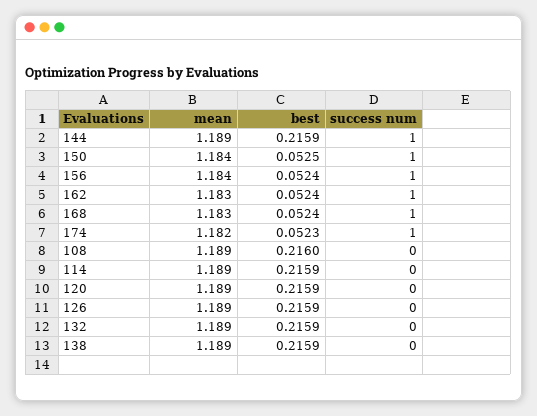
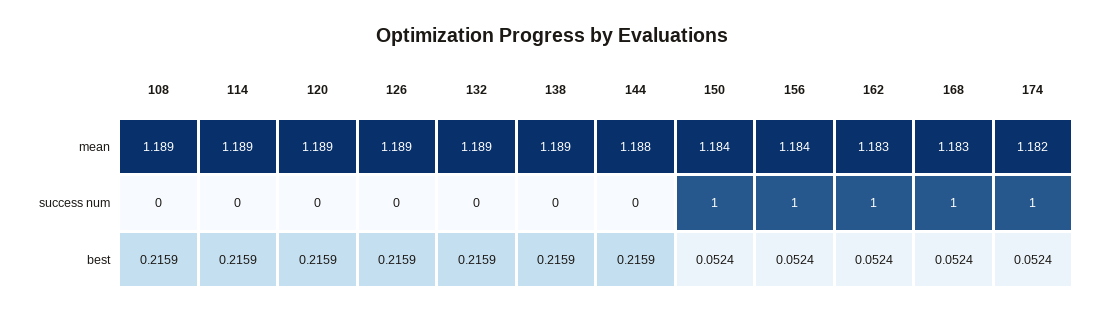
mean, 144: 1.189 -> 1.188
success num, 144: 1 -> 0
best, 150: 0.0525 -> 0.0524
best, 174: 0.0523 -> 0.0524
best, 108: 0.216 -> 0.2159

